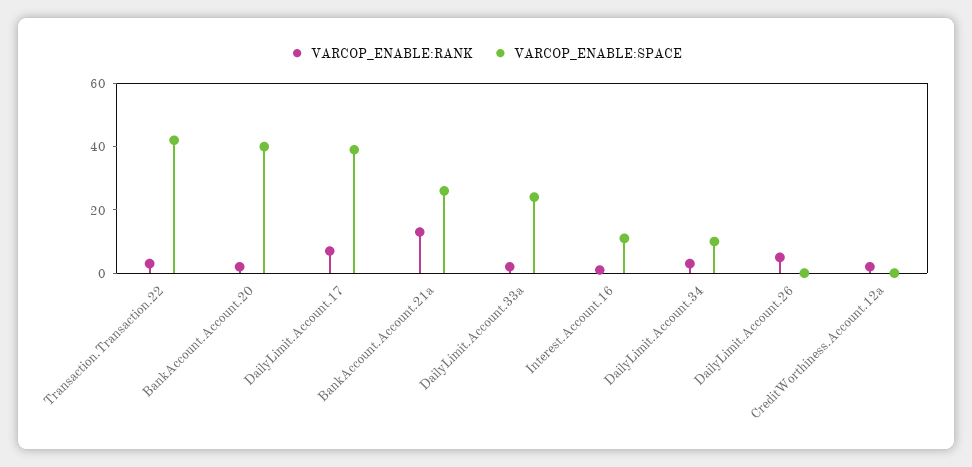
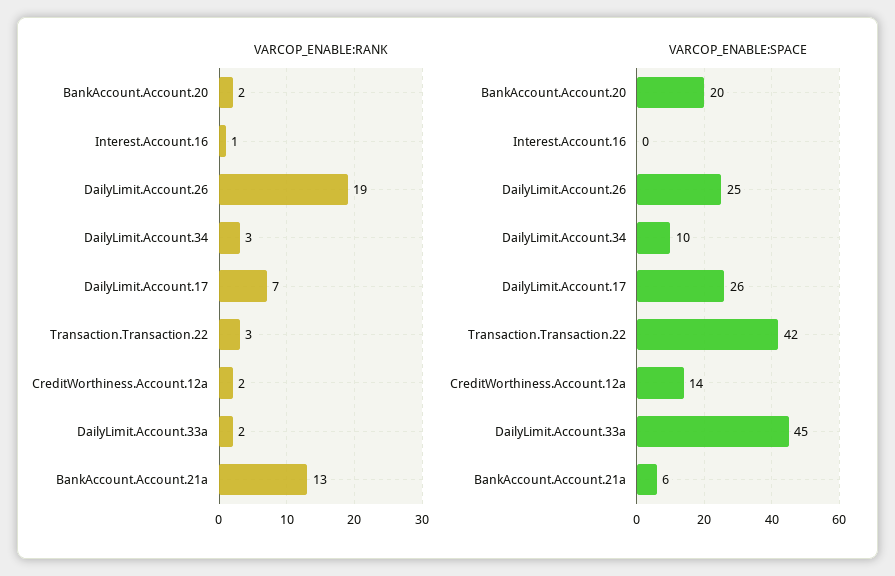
VARCOP_ENABLE:SPACE, BankAccount.Account.20: 40 -> 20
VARCOP_ENABLE:SPACE, DailyLimit.Account.17: 40 -> 26
VARCOP_ENABLE:SPACE, BankAccount.Account.21a: 25 -> 6
VARCOP_ENABLE:SPACE, DailyLimit.Account.33a: 25 -> 45
VARCOP_ENABLE:SPACE, Interest.Account.16: 10 -> 0
VARCOP_ENABLE:RANK, DailyLimit.Account.26: 5 -> 19
VARCOP_ENABLE:SPACE, DailyLimit.Account.26: 0 -> 25
VARCOP_ENABLE:SPACE, CreditWorthiness.Account.12a: 0 -> 14

